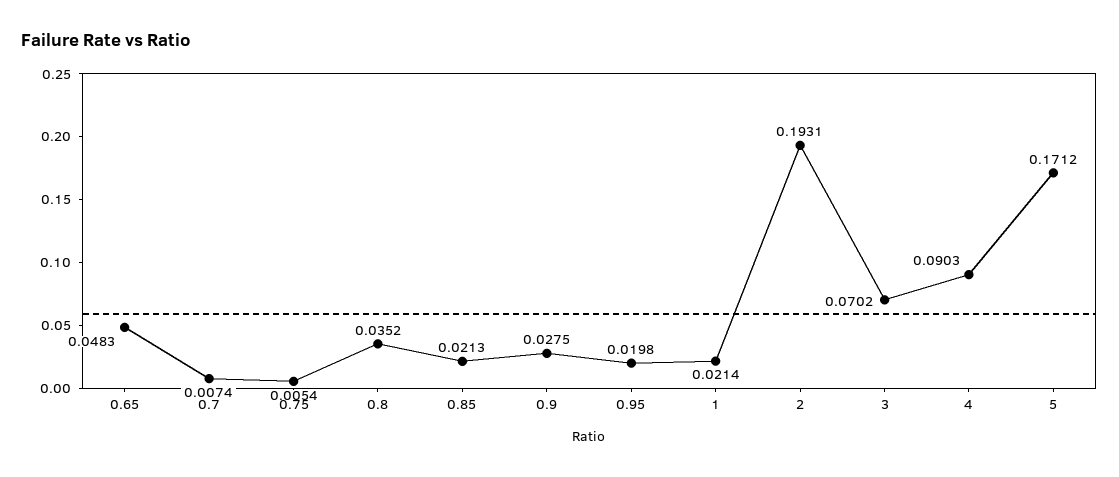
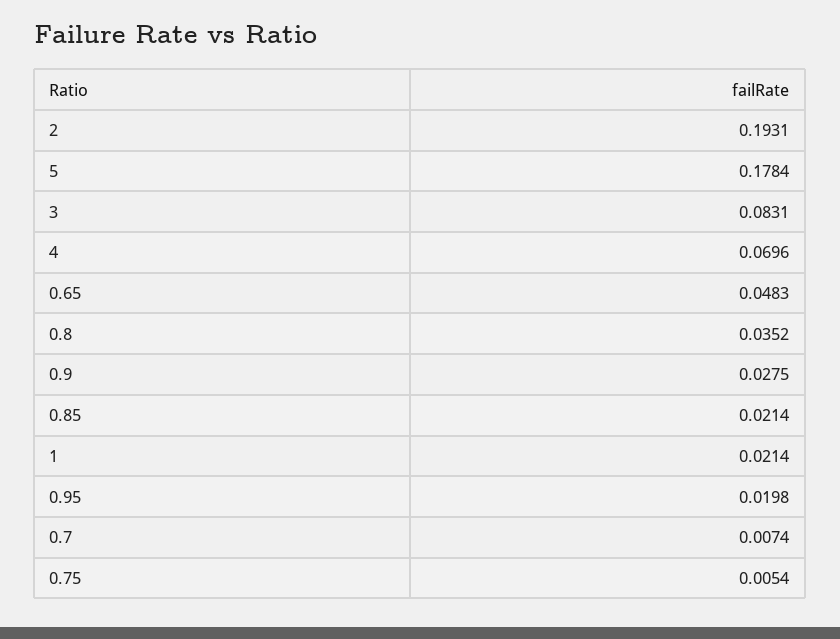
0.85: 0.0213 -> 0.0214
3: 0.0702 -> 0.0831
4: 0.0903 -> 0.0696
5: 0.1712 -> 0.1784

